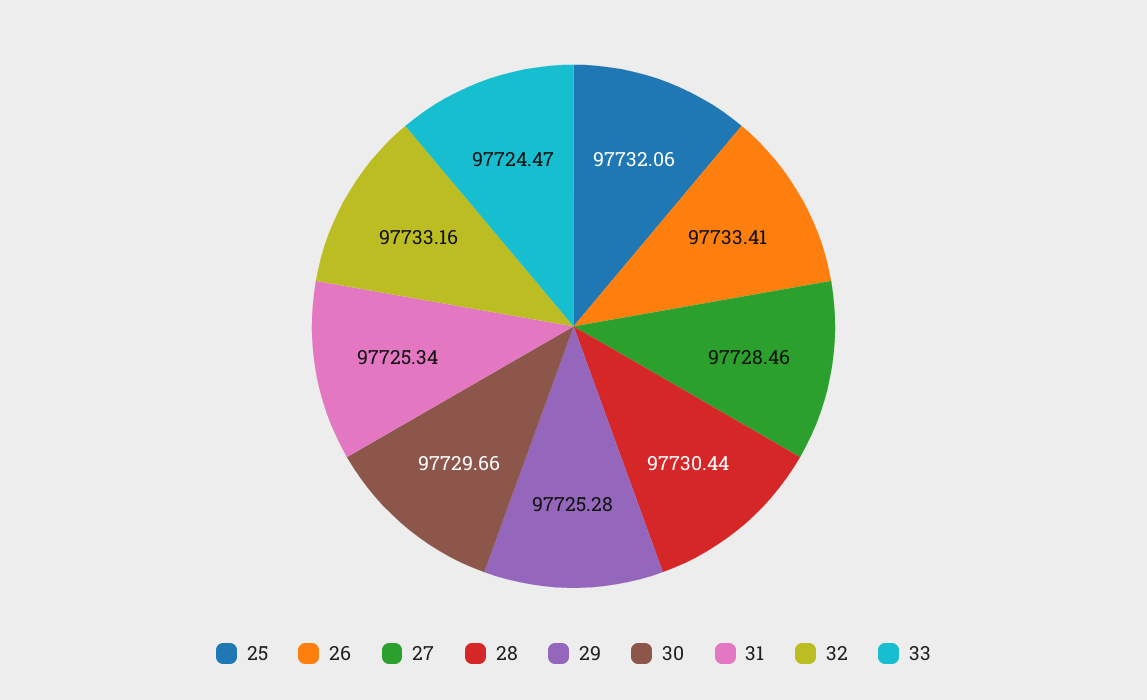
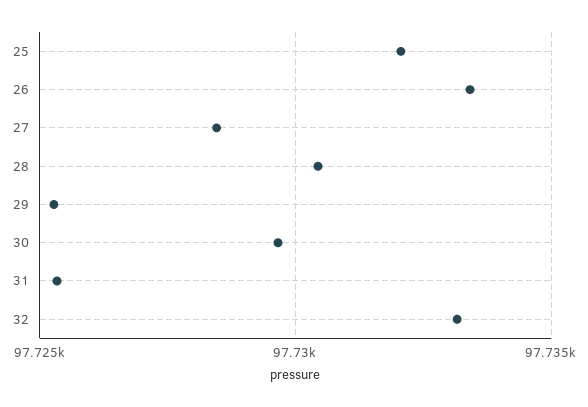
33: 97724.47 -> none

